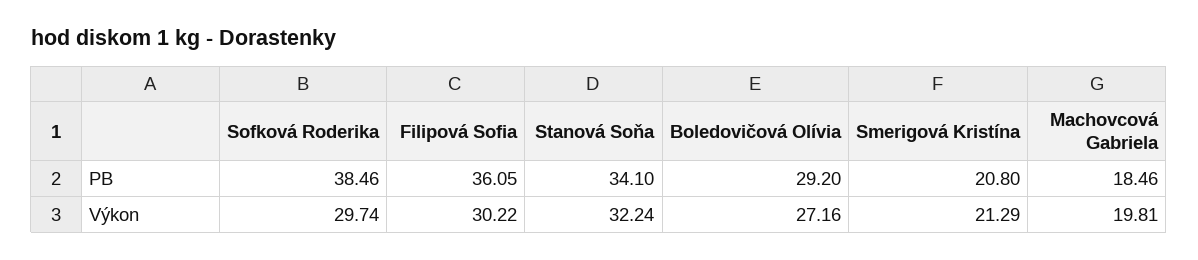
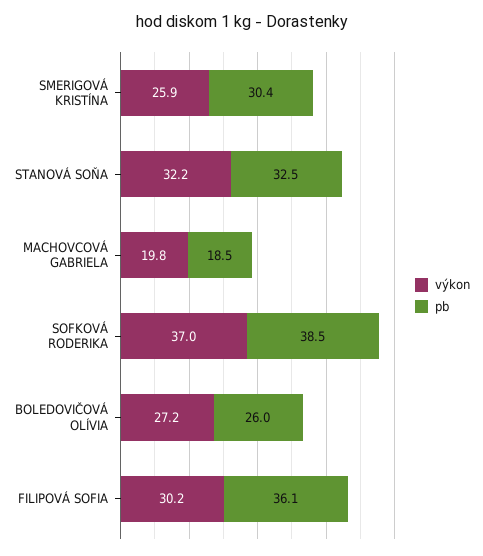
PB, Stanová Soňa: 34.1 -> 32.5
PB, Boledovičová Olívia: 29.2 -> 26
PB, Smerigová Kristína: 20.8 -> 30.4
Výkon, Sofková Roderika: 29.74 -> 37
Výkon, Smerigová Kristína: 21.29 -> 25.9

